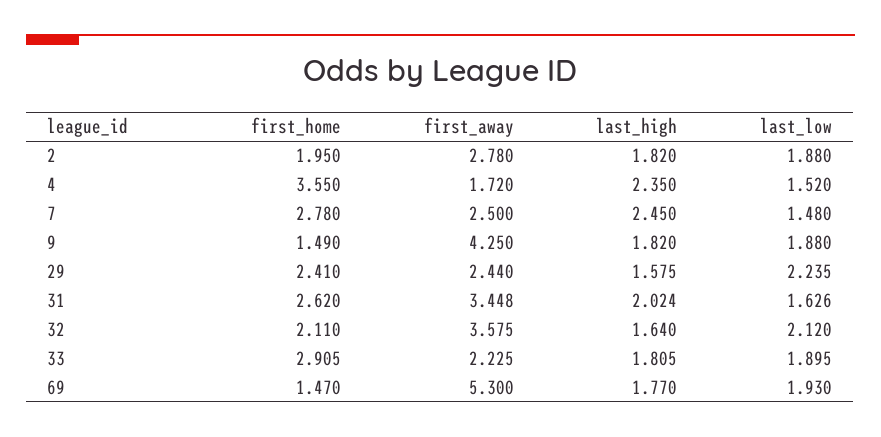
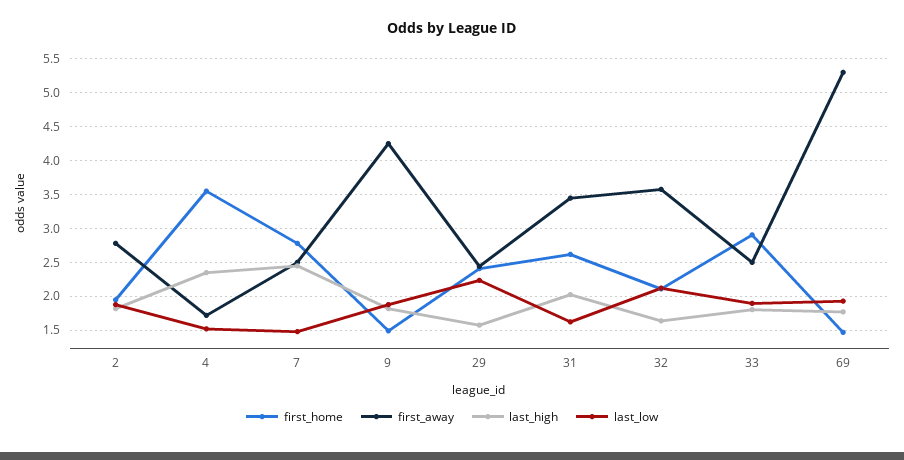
first_away, 33: 2.225 -> 2.5

